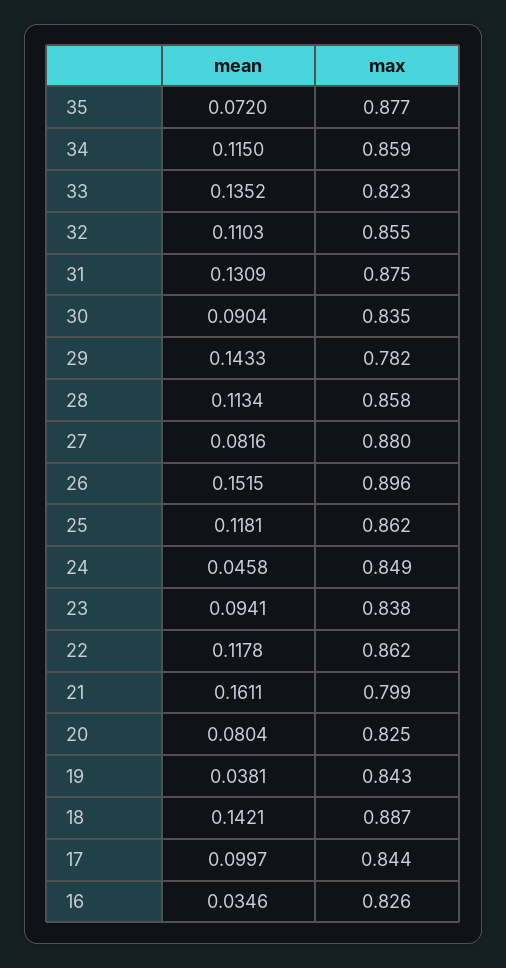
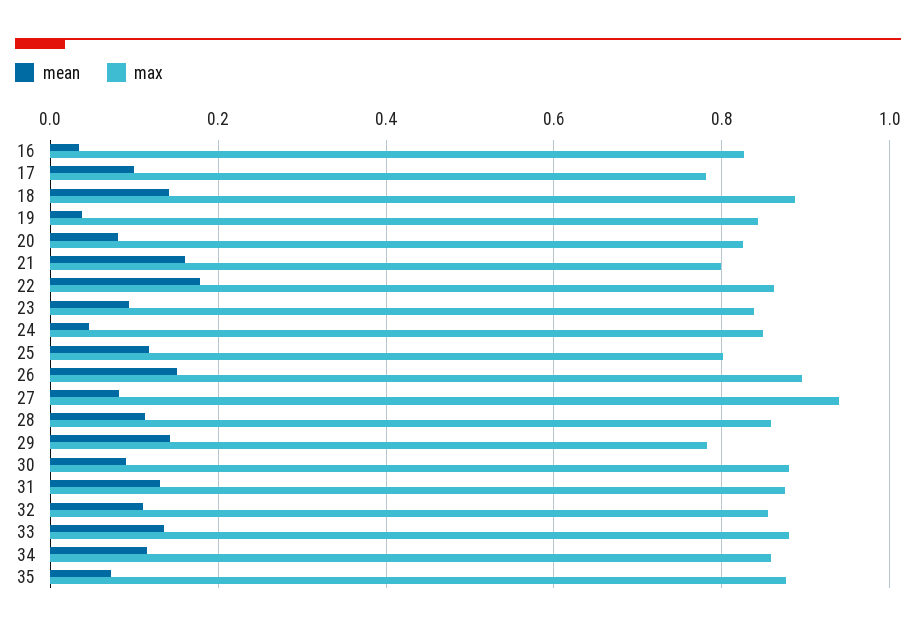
max, 33: 0.823 -> 0.88
max, 30: 0.835 -> 0.88
max, 27: 0.88 -> 0.94
max, 25: 0.862 -> 0.8
mean, 22: 0.1178 -> 0.18
max, 17: 0.844 -> 0.78

